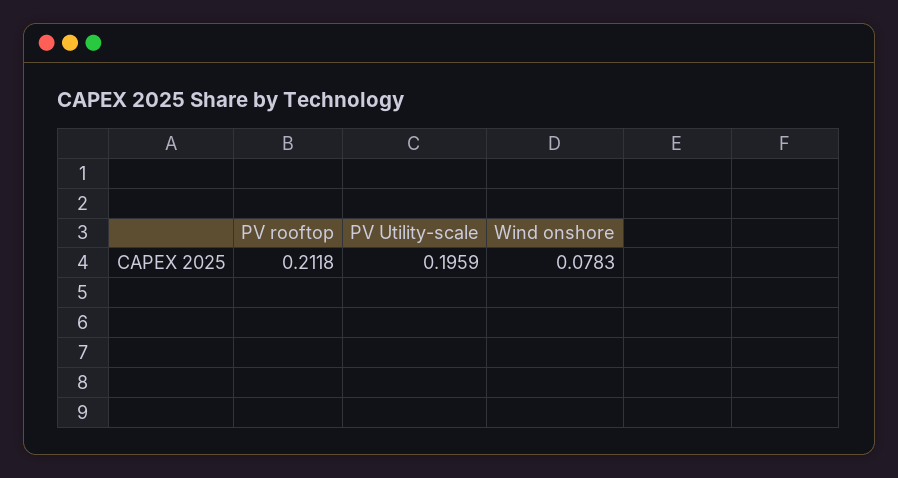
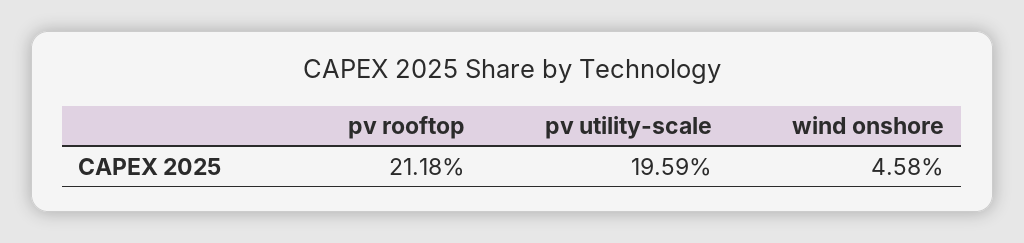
Wind onshore: 0.0783 -> 0.0458

